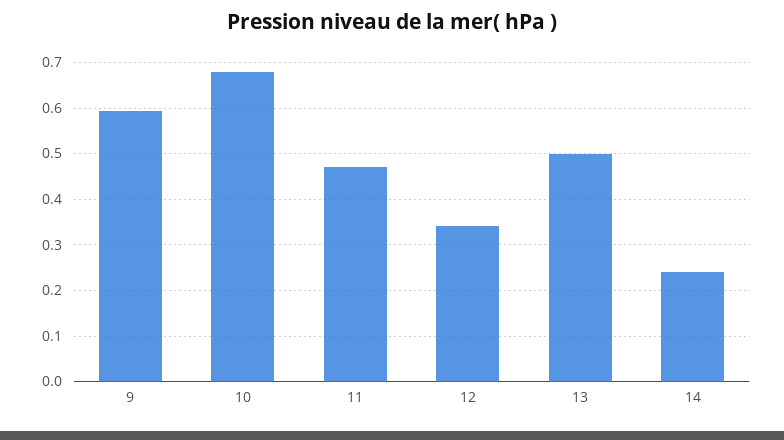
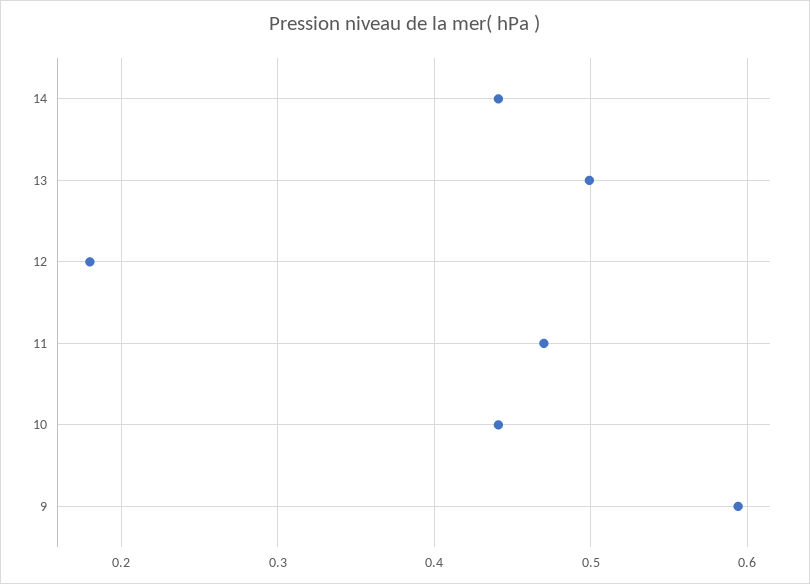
10: 0.68 -> 0.44
12: 0.34 -> 0.18
14: 0.24 -> 0.44

